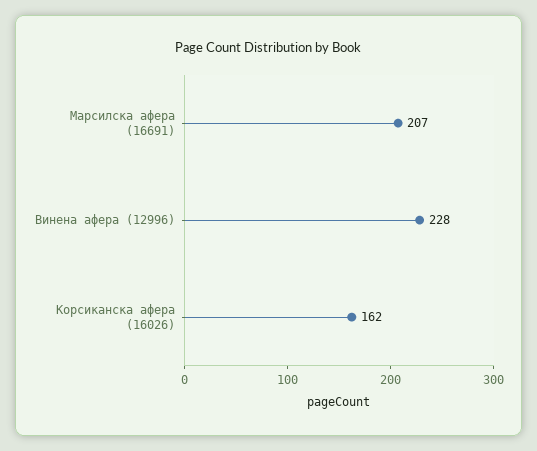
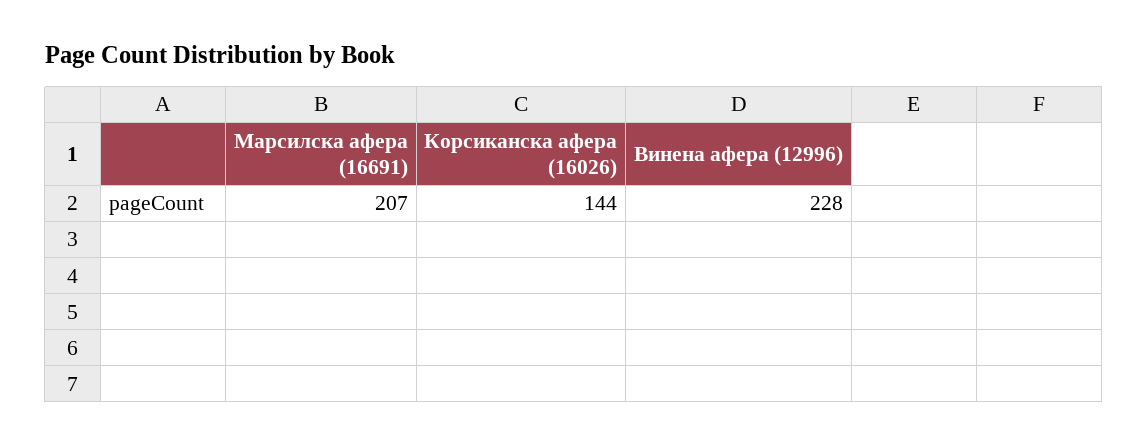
Корсиканска афера (16026): 162 -> 144

